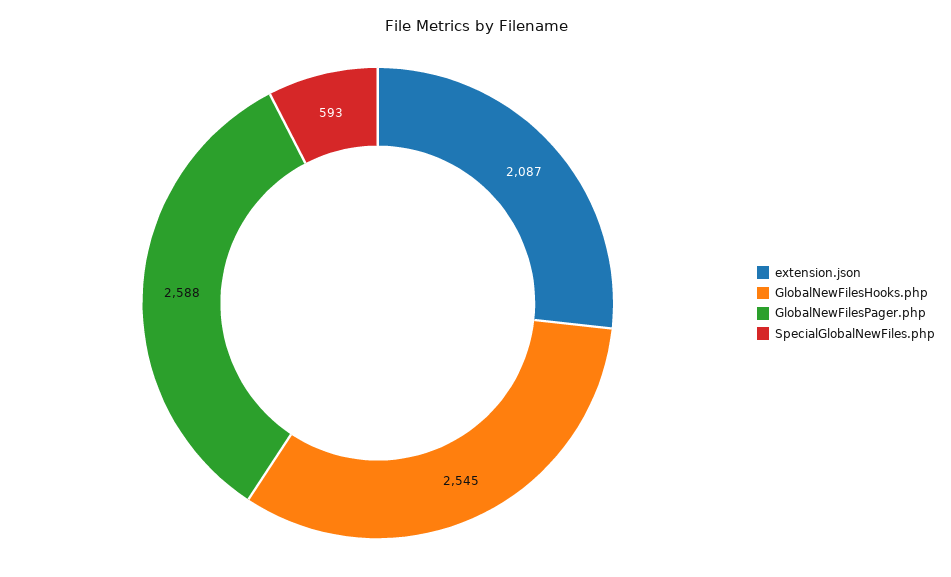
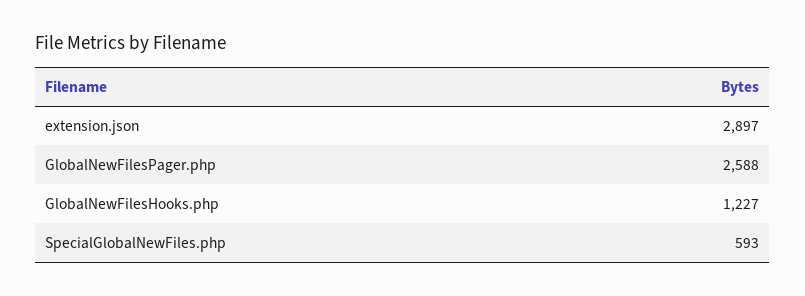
extension.json: 2087 -> 2897
GlobalNewFilesHooks.php: 2545 -> 1227

